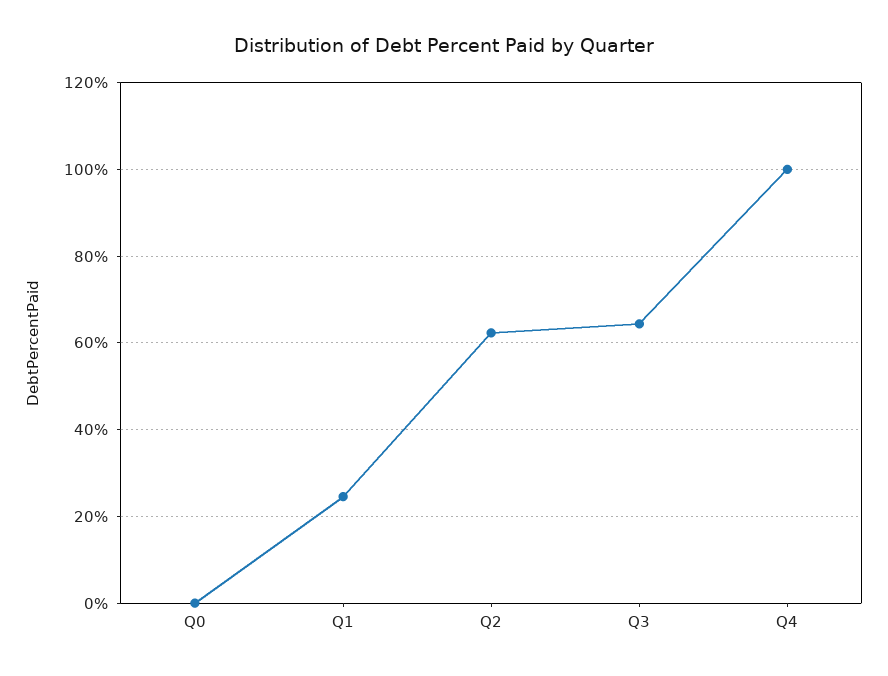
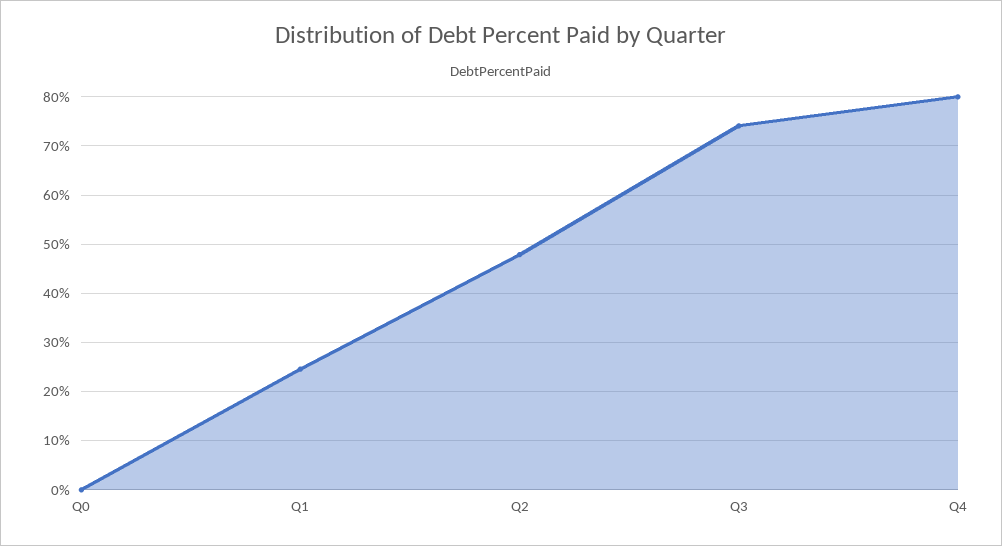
Q2: 62 -> 48
Q3: 64 -> 74
Q4: 100 -> 80

